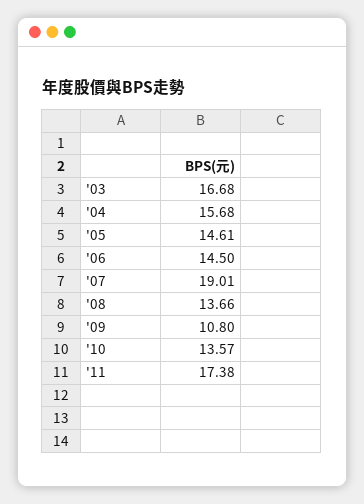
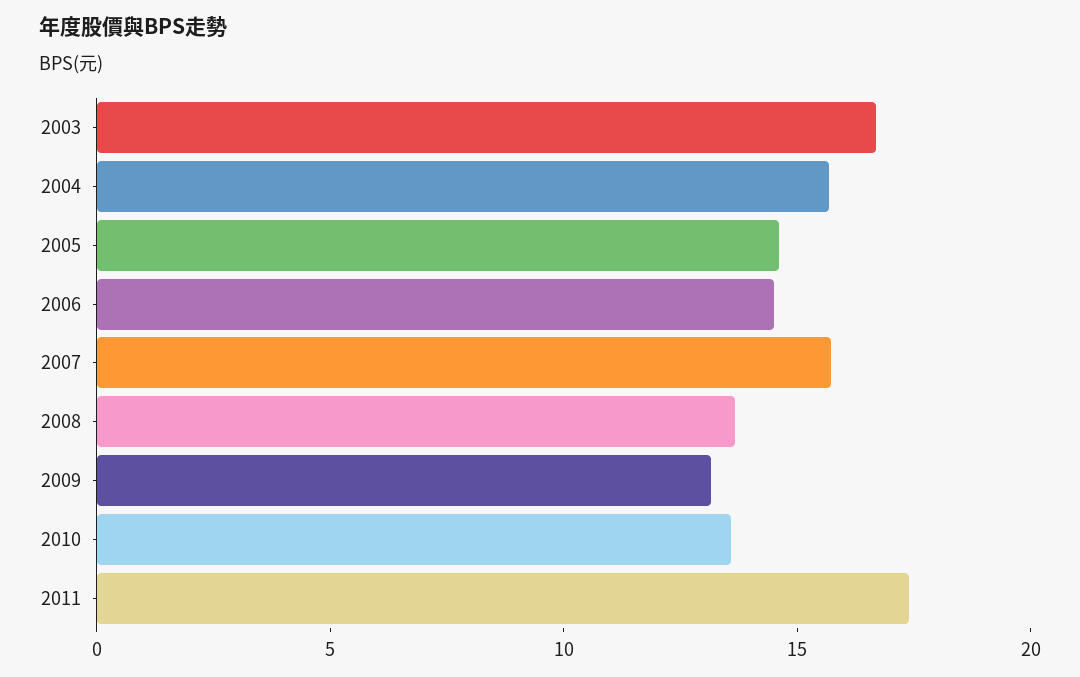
'07: 19.01 -> 16
'09: 10.8 -> 13

